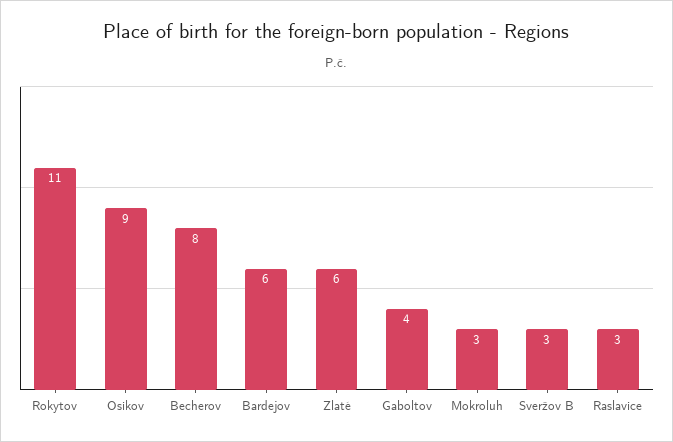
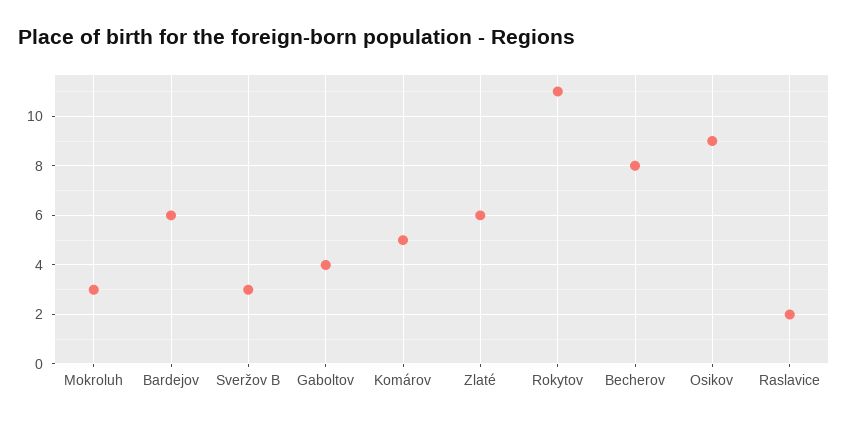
Raslavice: 3 -> 2
Komárov: none -> 5

